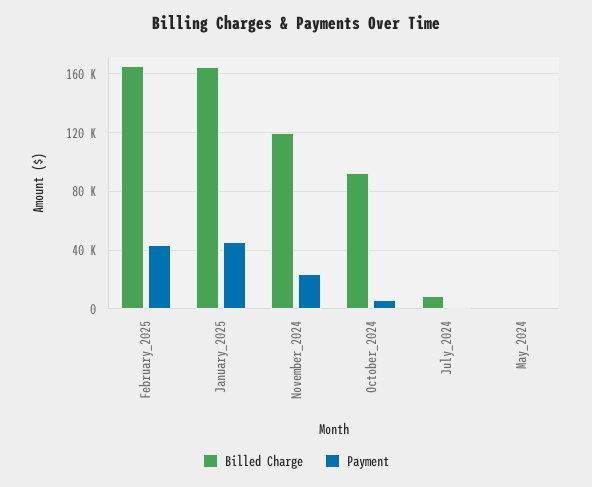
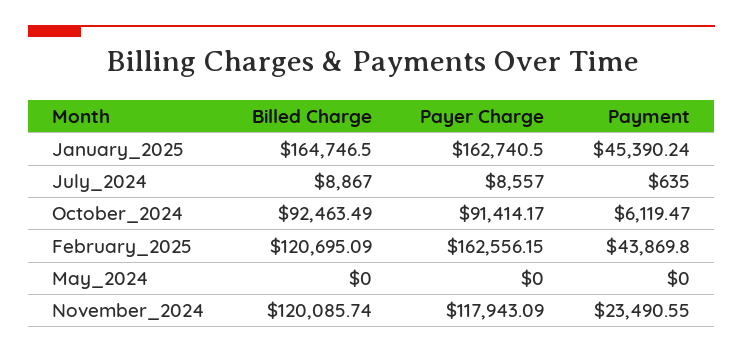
Billed Charge, February_2025: 165000 -> 120695.09
Payer Charge, January_2025: none -> 162740.5
Payer Charge, July_2024: none -> 8557
Payer Charge, October_2024: none -> 91414.17
Payer Charge, February_2025: none -> 162556.15
Payer Charge, May_2024: none -> 0
Payer Charge, November_2024: none -> 117943.09

